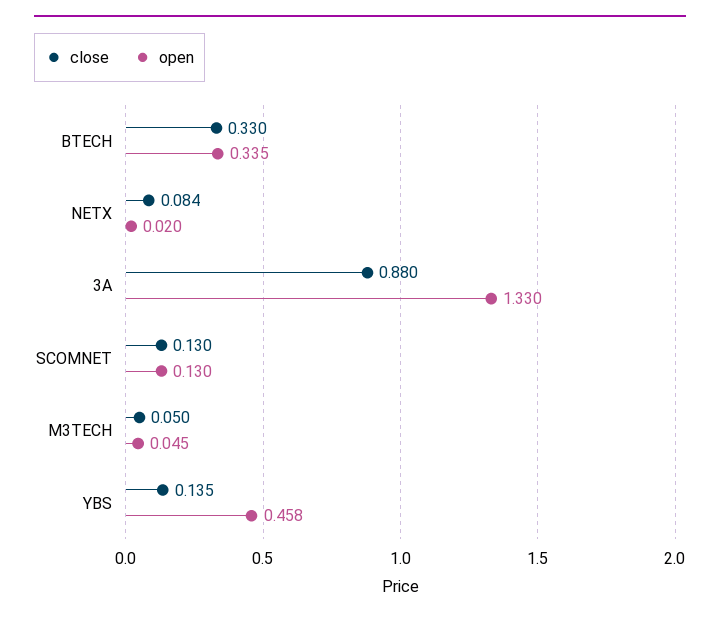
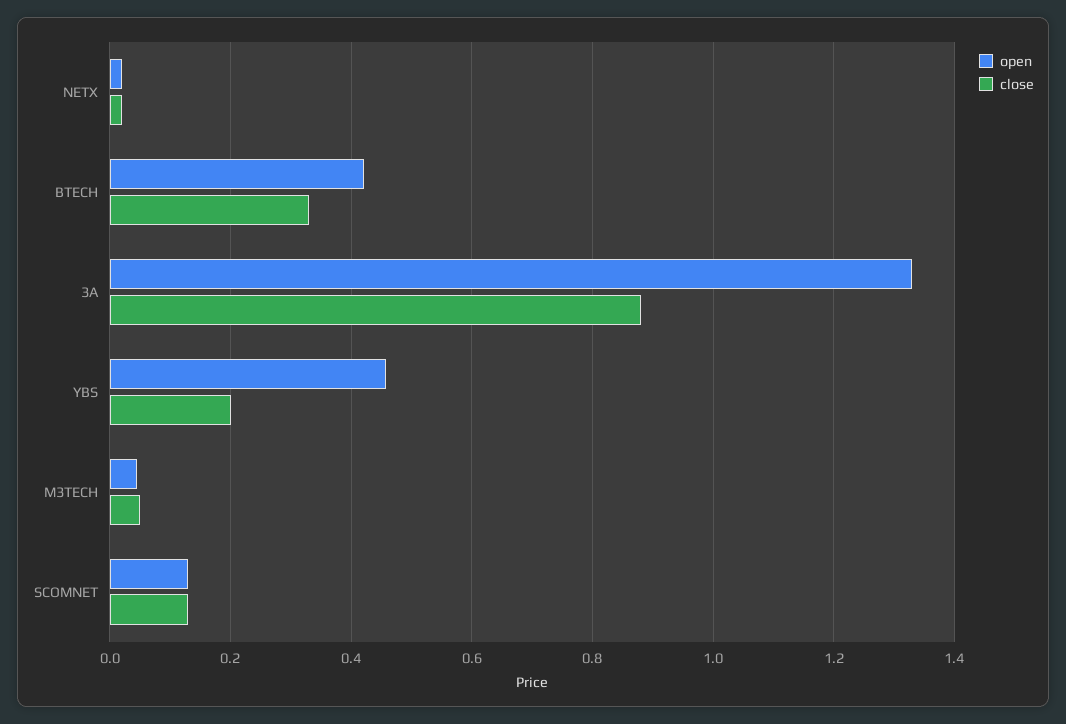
open, BTECH: 0.335 -> 0.42
close, NETX: 0.084 -> 0.02
close, YBS: 0.135 -> 0.2

